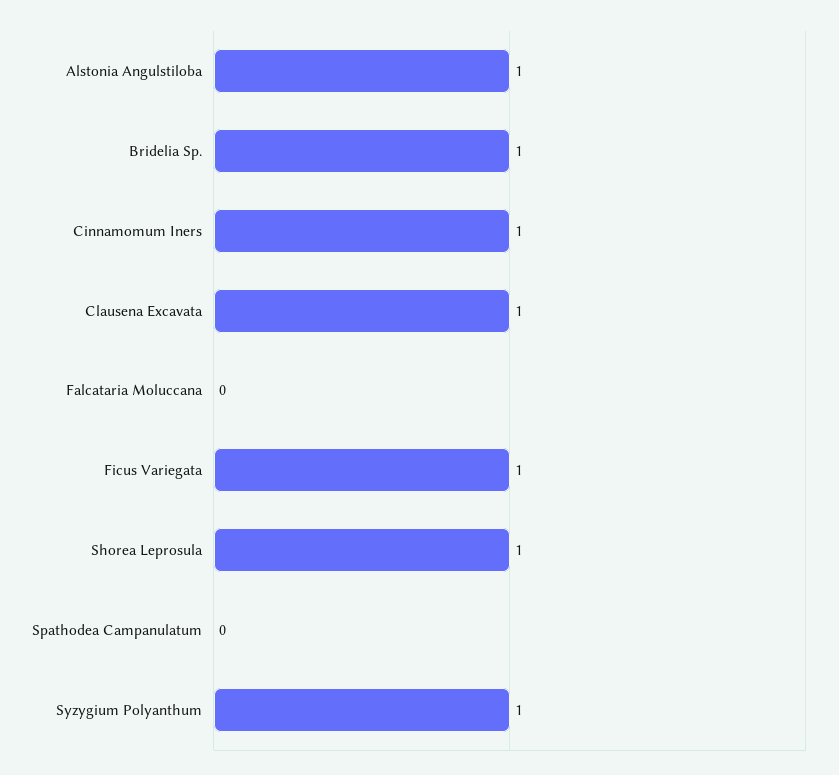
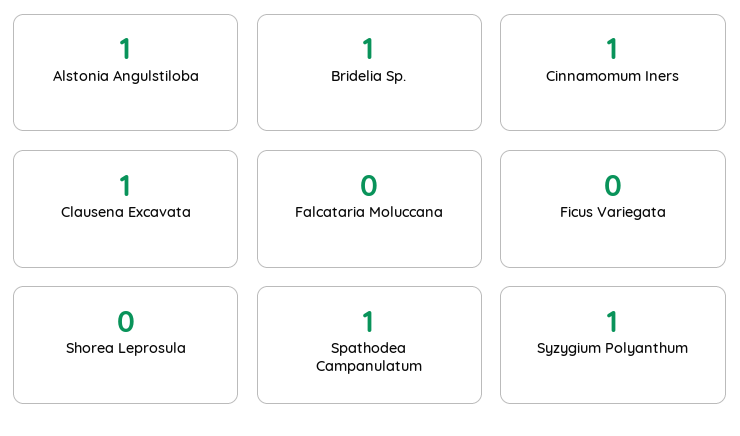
Ficus Variegata: 1 -> 0
Shorea Leprosula: 1 -> 0
Spathodea Campanulatum: 0 -> 1

